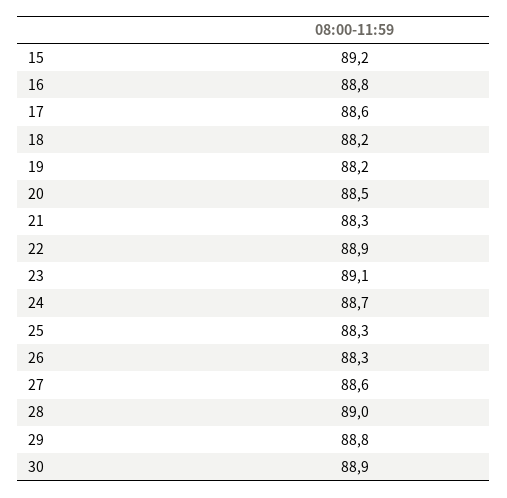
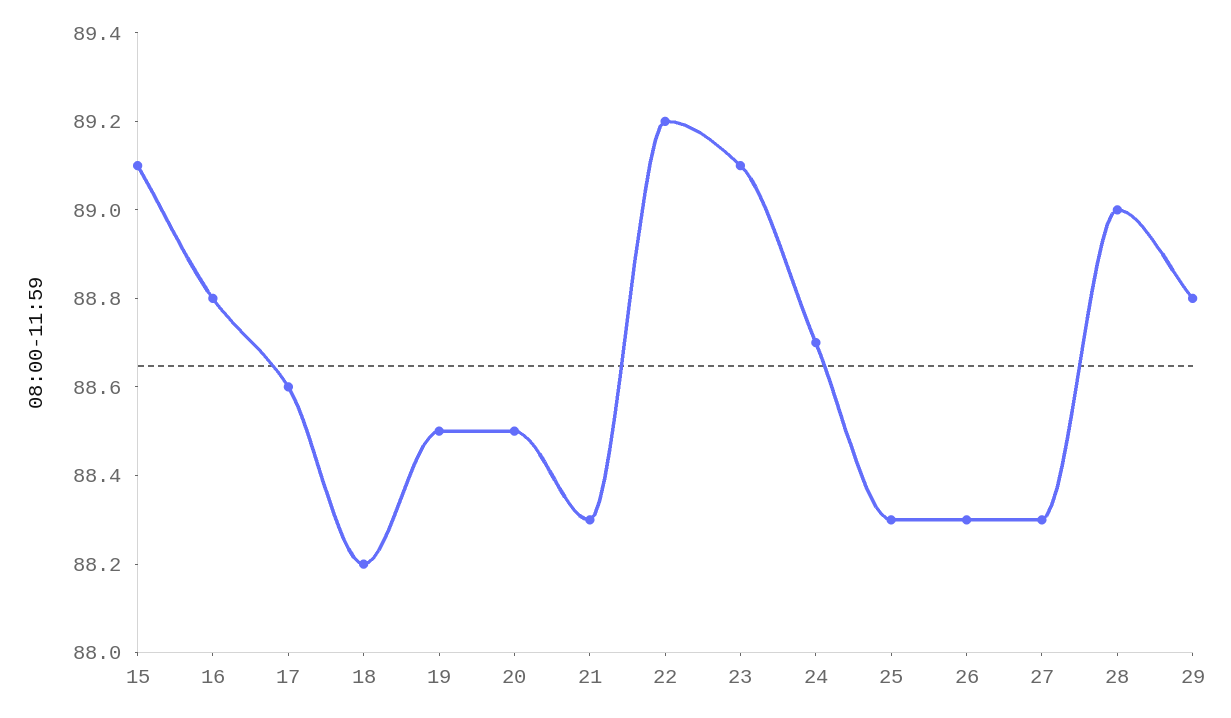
15: 89.2 -> 89.1
19: 88.2 -> 88.5
22: 88.9 -> 89.2
27: 88.6 -> 88.3
30: 88.9 -> none

